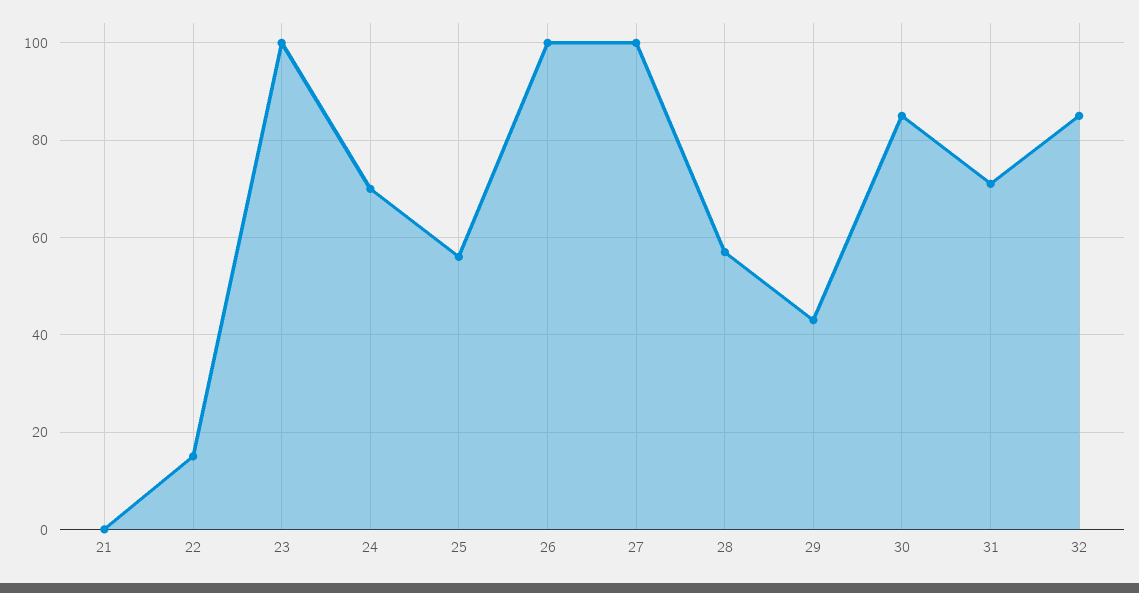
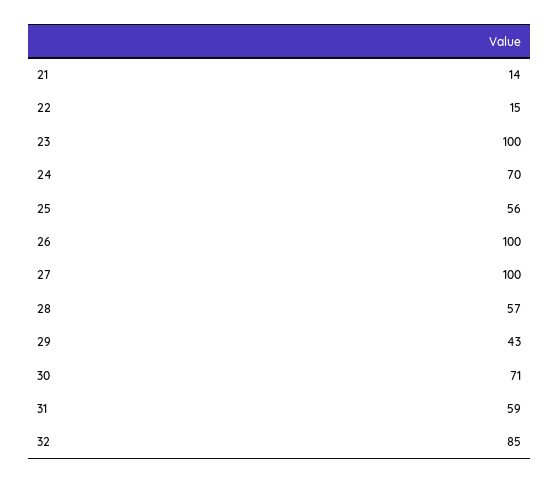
21: 0 -> 14
30: 85 -> 71
31: 70 -> 59

